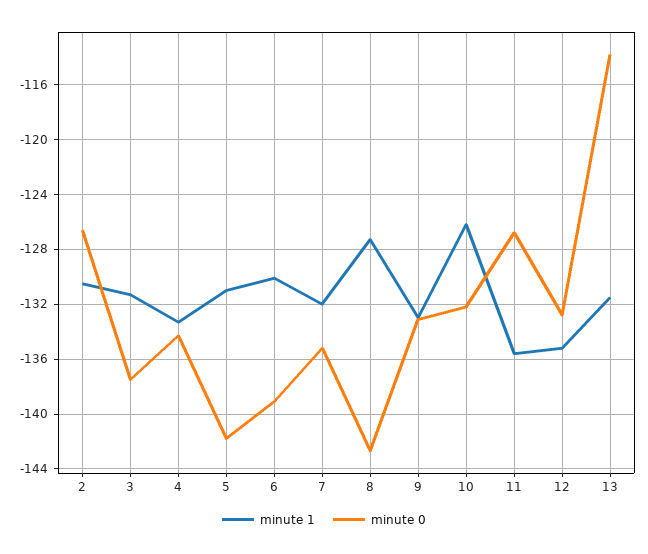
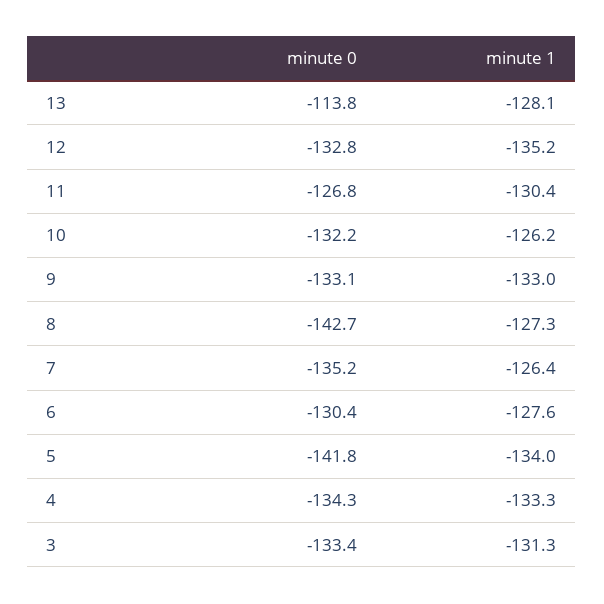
minute 1, 2: -130.5 -> none
minute 0, 2: -126.5 -> none
minute 0, 3: -137.5 -> -133.4
minute 1, 5: -131 -> -134
minute 1, 6: -130 -> -127.6
minute 0, 6: -139 -> -130.4
minute 1, 7: -132 -> -126.4
minute 1, 11: -135.5 -> -130.4
minute 1, 13: -131.5 -> -128.1

